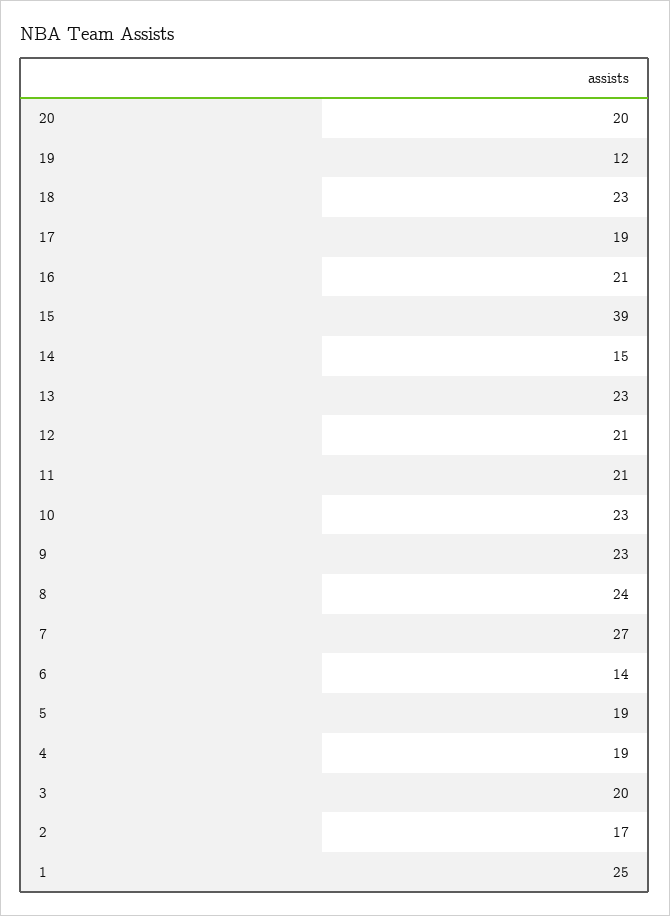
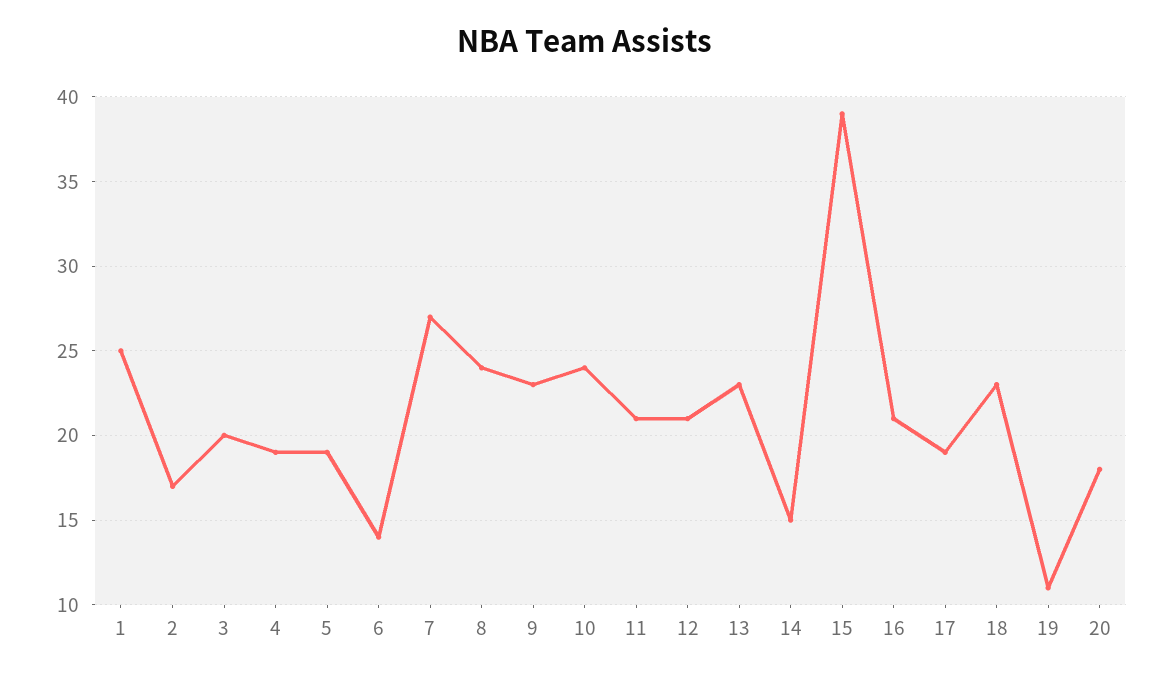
20: 20 -> 18
19: 12 -> 11
10: 23 -> 24

